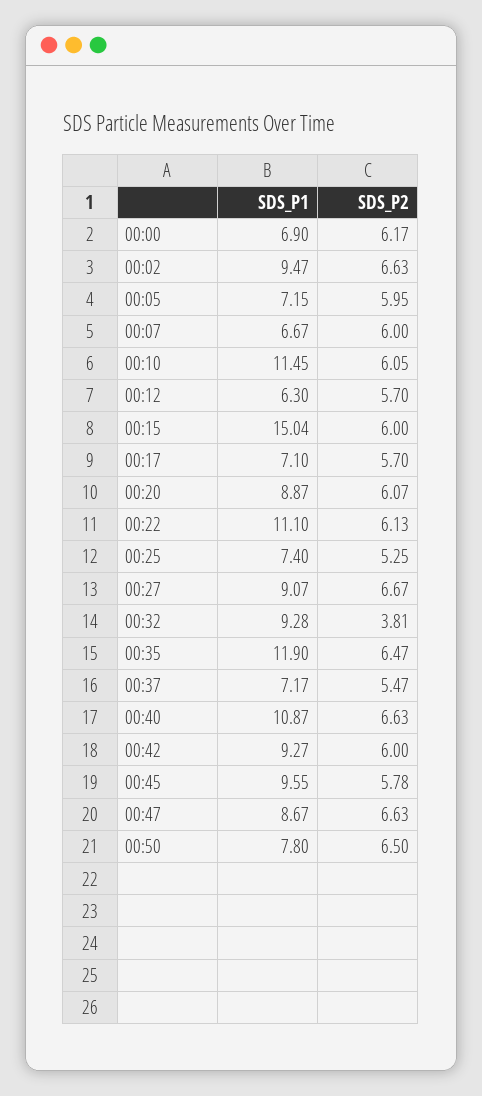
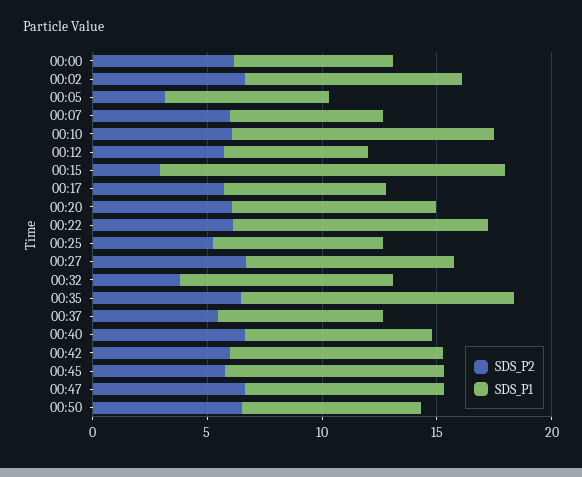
SDS_P2, 00:05: 5.95 -> 3
SDS_P2, 00:15: 6 -> 3
SDS_P1, 00:40: 10.87 -> 8

